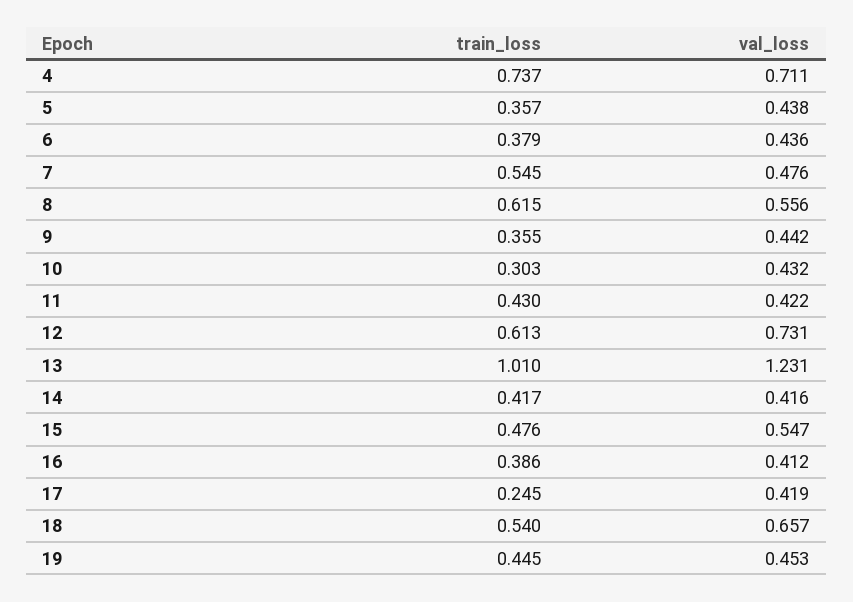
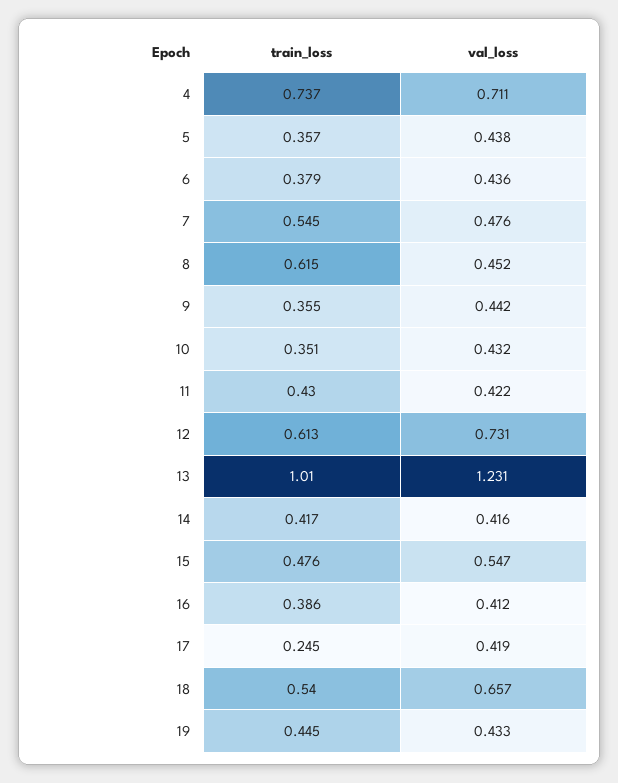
val_loss, 8: 0.556 -> 0.452
train_loss, 10: 0.303 -> 0.351
val_loss, 19: 0.453 -> 0.433

